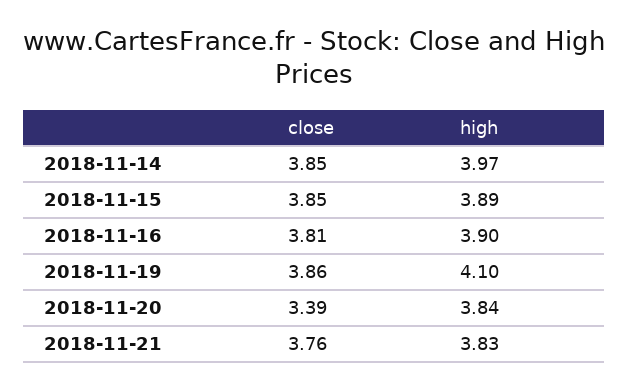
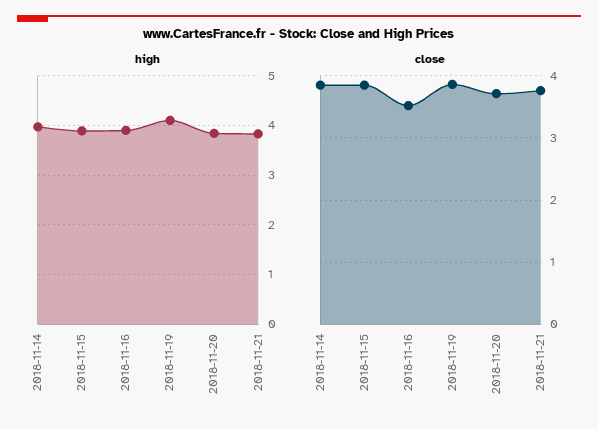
close, 2018-11-16: 3.81 -> 3.5
close, 2018-11-20: 3.39 -> 3.7

